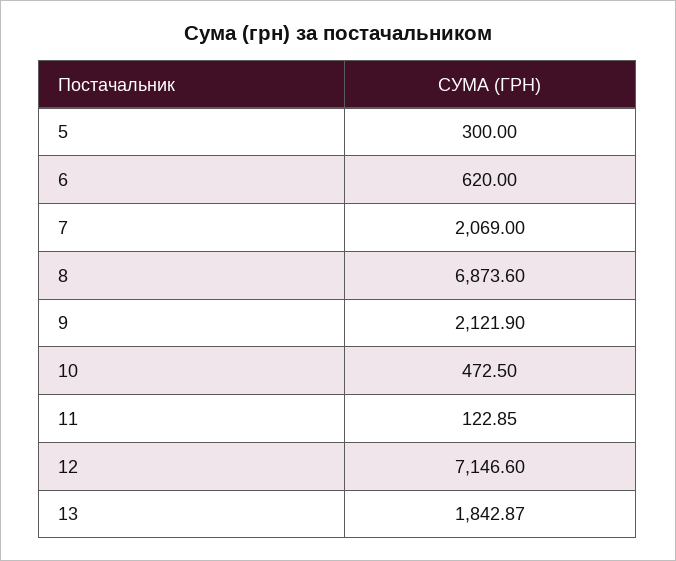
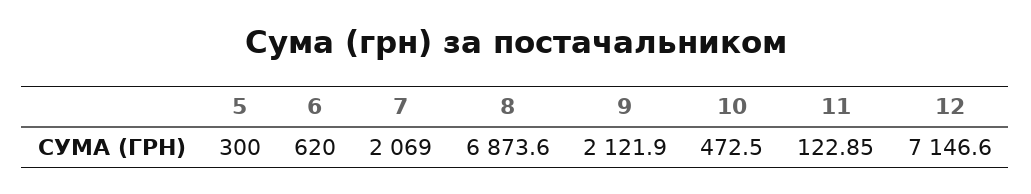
13: 1842.87 -> none

